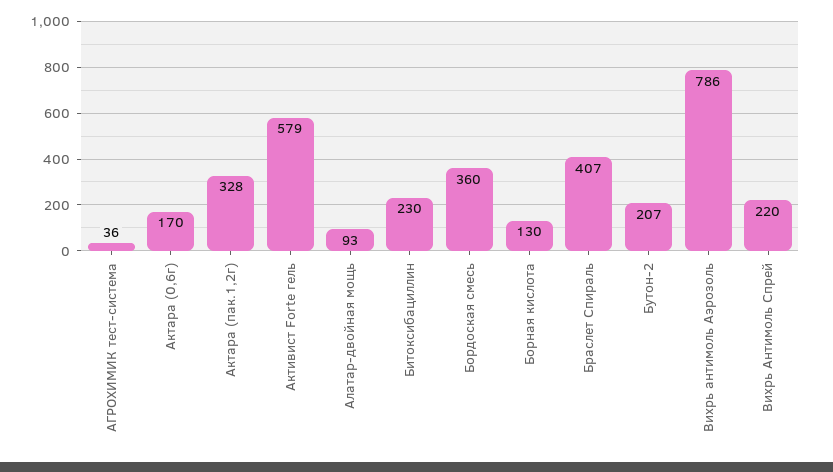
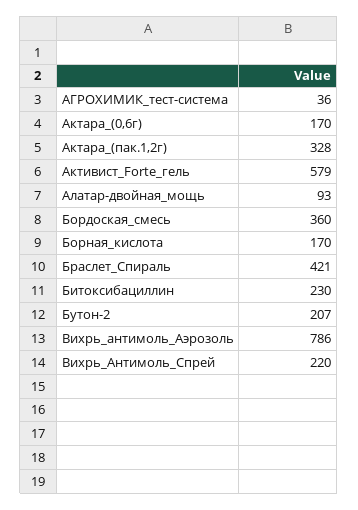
Борная кислота: 130 -> 170
Браслет Спираль: 407 -> 421

